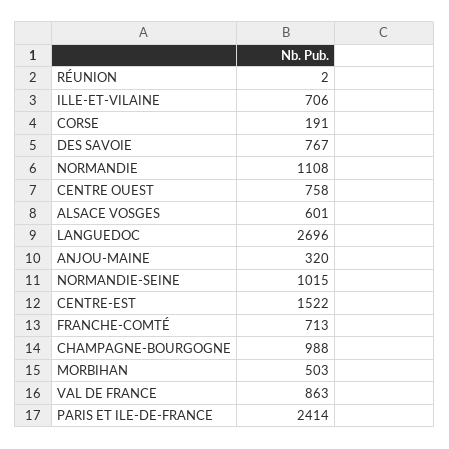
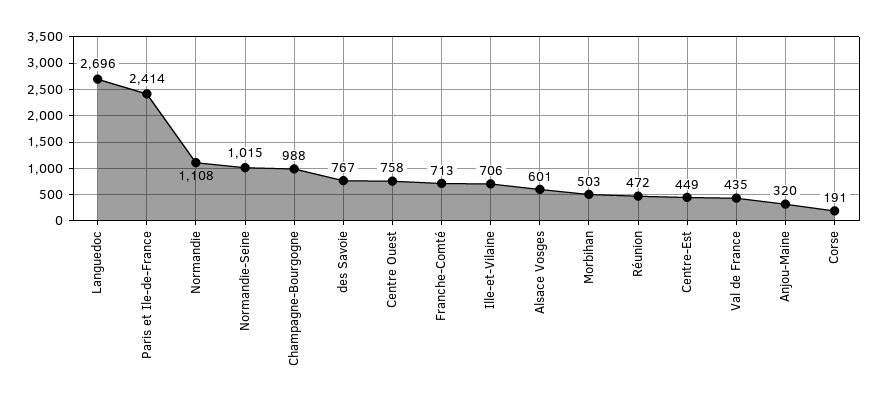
RÉUNION: 2 -> 472
CENTRE-EST: 1522 -> 449
VAL DE FRANCE: 863 -> 435

